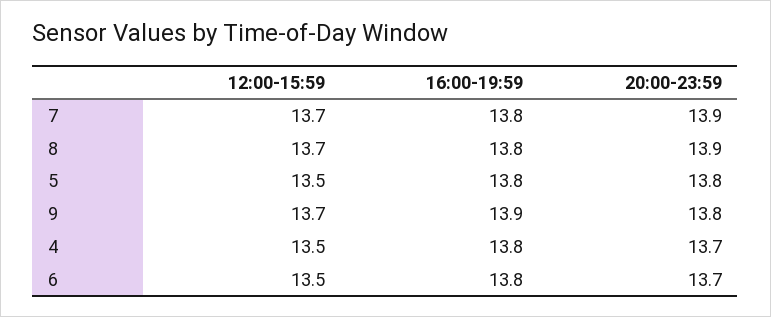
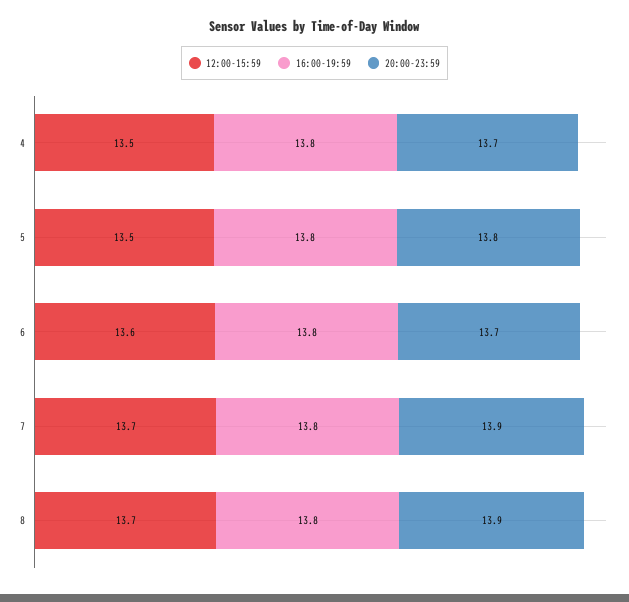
12:00-15:59, 9: 13.7 -> none
16:00-19:59, 9: 13.9 -> none
20:00-23:59, 9: 13.8 -> none
12:00-15:59, 6: 13.5 -> 13.6

